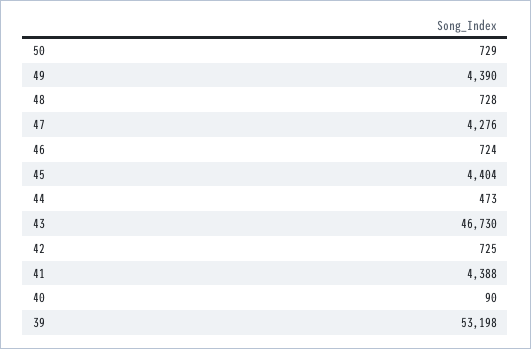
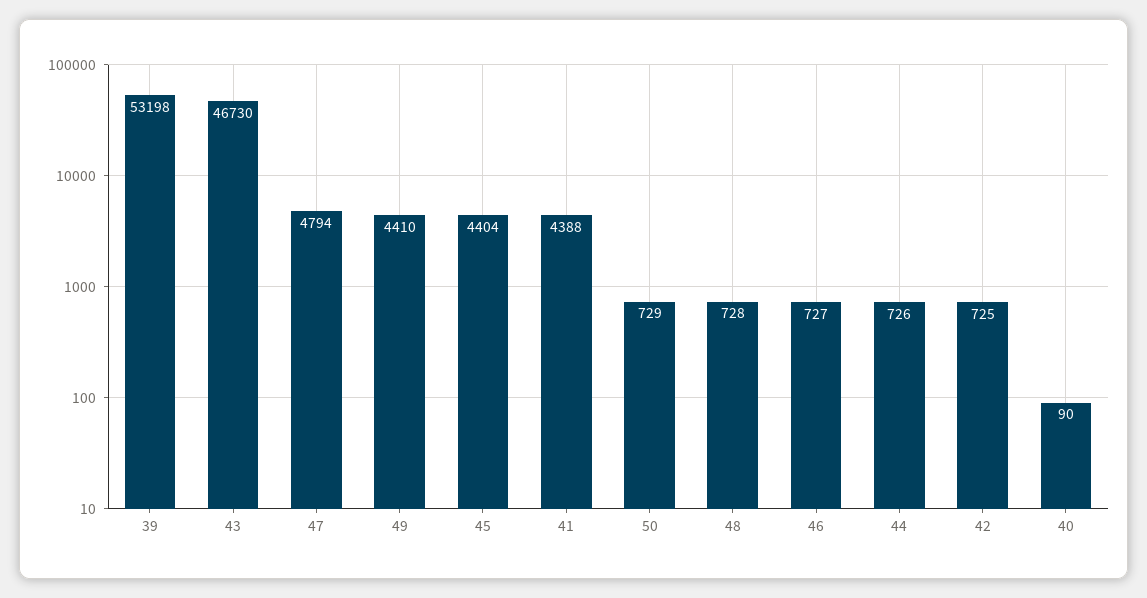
49: 4390 -> 4410
47: 4276 -> 4794
46: 724 -> 727
44: 473 -> 726

